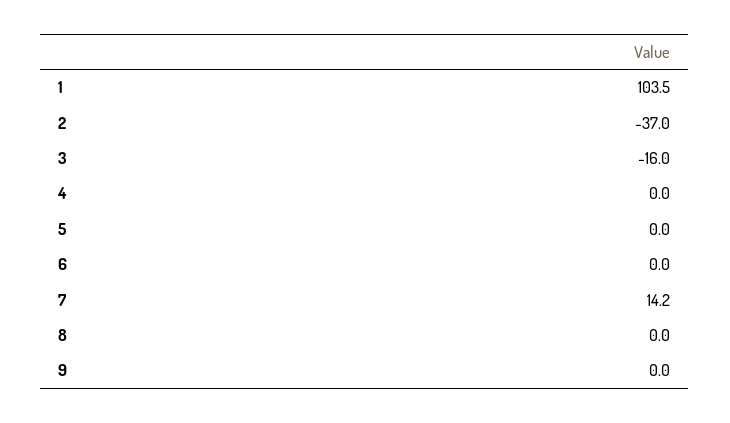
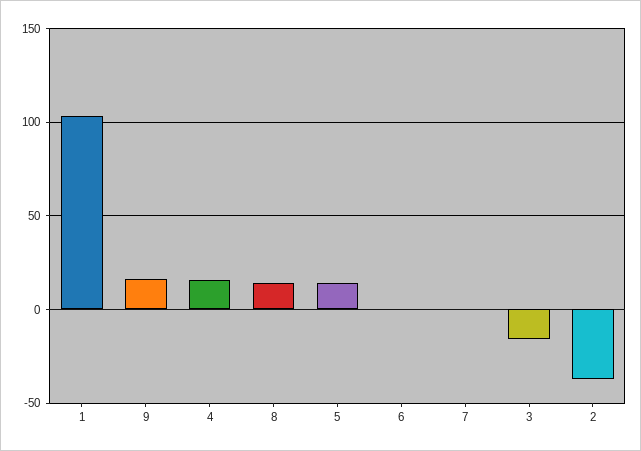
4: 0 -> 15
5: 0 -> 15
7: 14.2 -> 0
8: 0 -> 15
9: 0 -> 15

